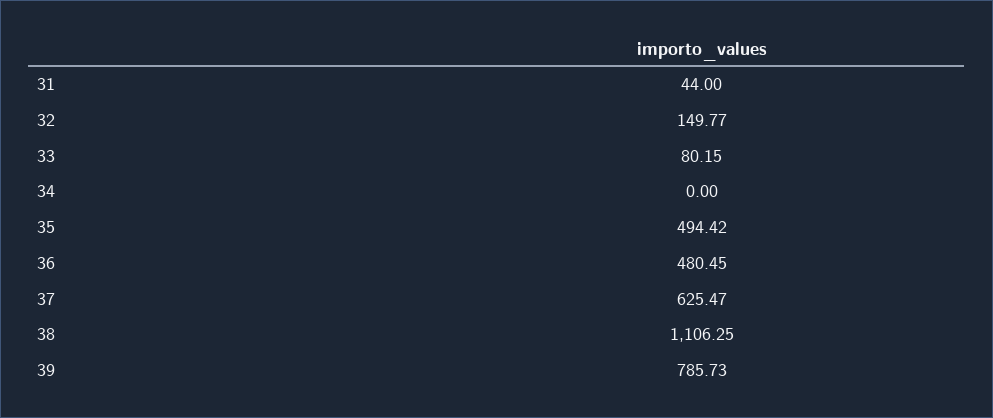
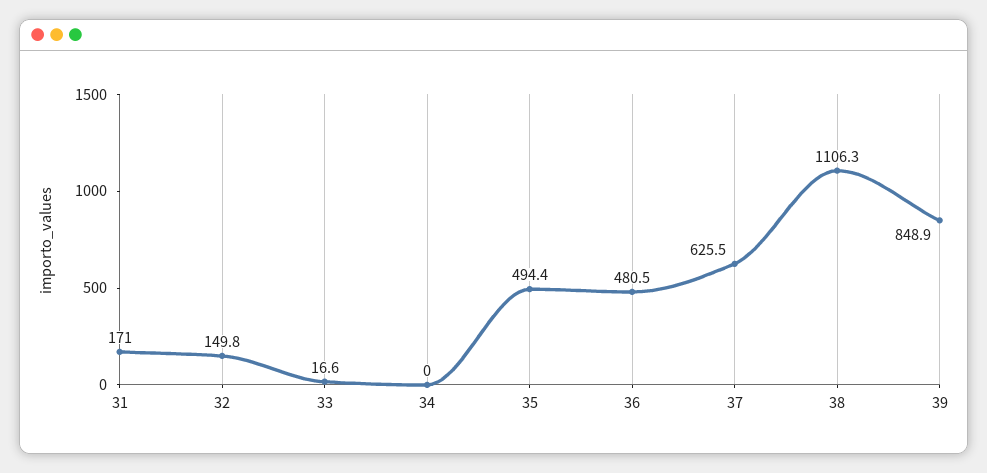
31: 44 -> 171
33: 80.15 -> 16.6
39: 785.73 -> 848.9

